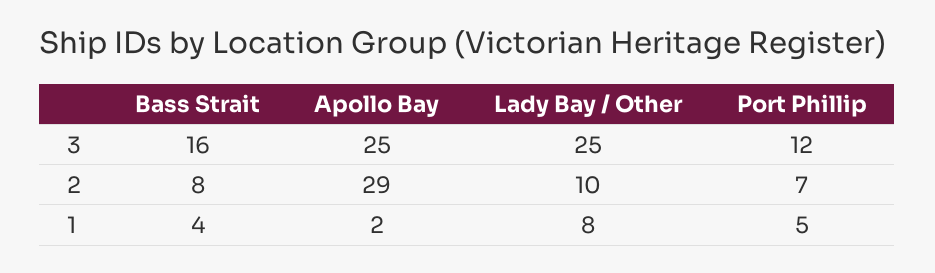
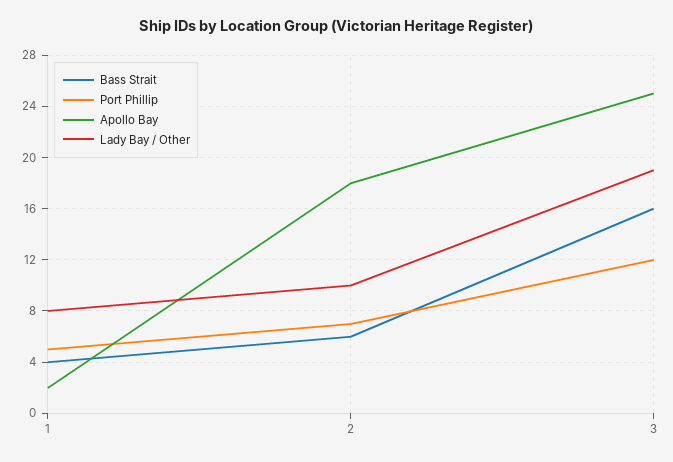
Lady Bay / Other, 3: 25 -> 19
Bass Strait, 2: 8 -> 6
Apollo Bay, 2: 29 -> 18

